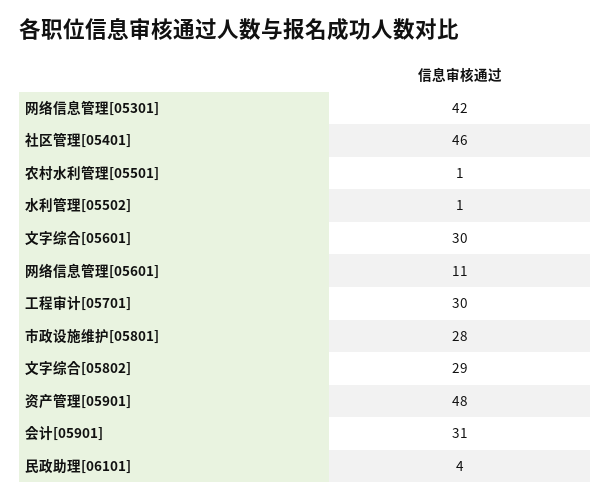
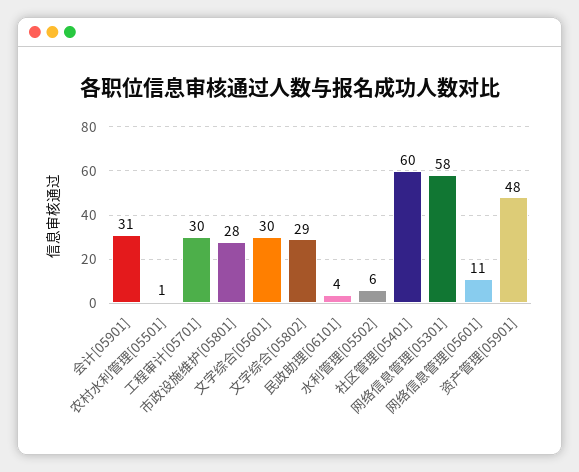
网络信息管理[05301]: 42 -> 58
社区管理[05401]: 46 -> 60
水利管理[05502]: 1 -> 6

